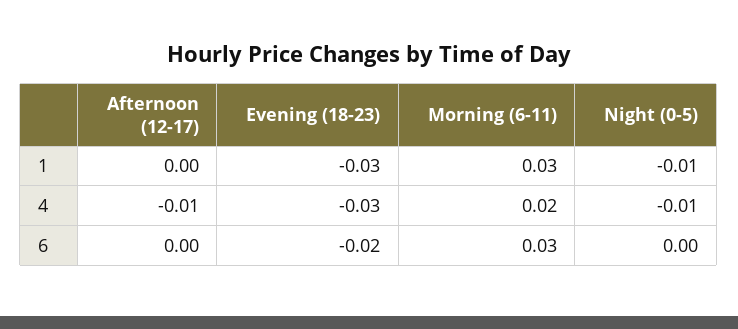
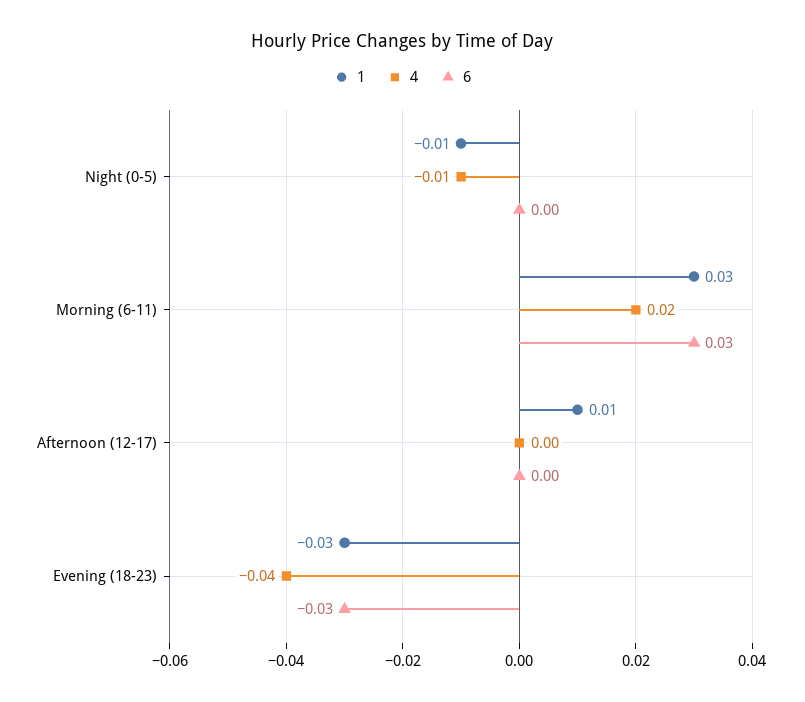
1, Afternoon (12-17): 0 -> 0.01
4, Afternoon (12-17): -0.01 -> 0
4, Evening (18-23): -0.03 -> -0.04
6, Evening (18-23): -0.02 -> -0.03

